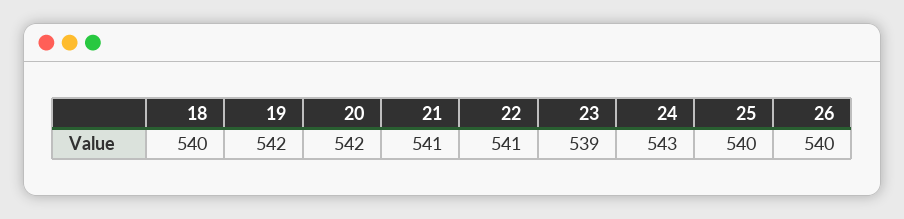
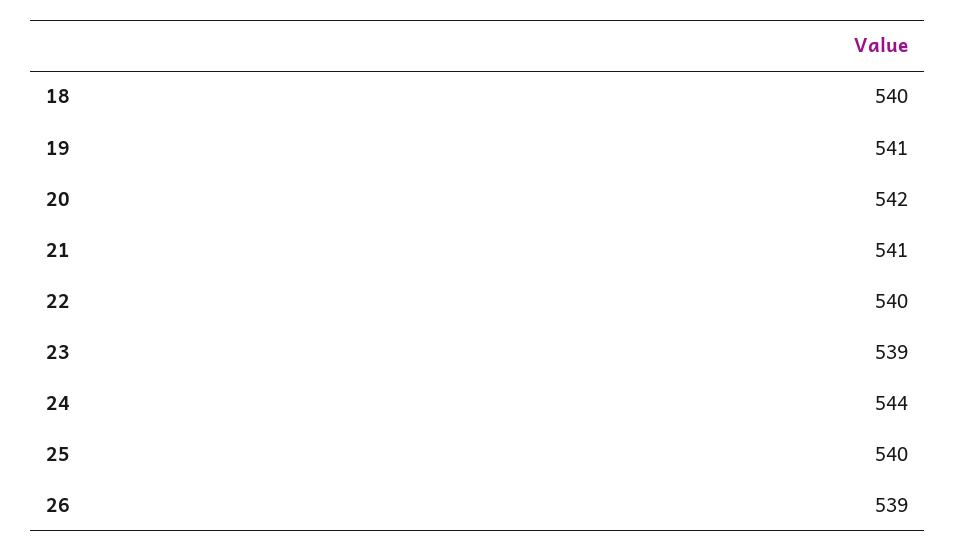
19: 542 -> 541
22: 541 -> 540
24: 543 -> 544
26: 540 -> 539

